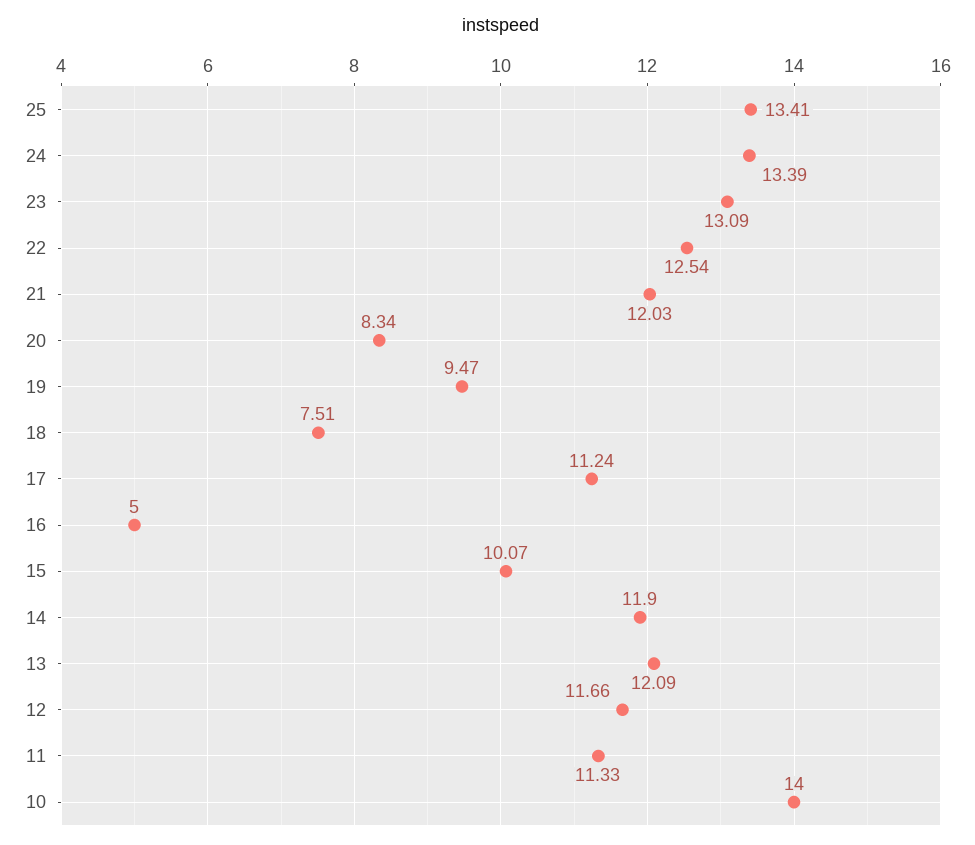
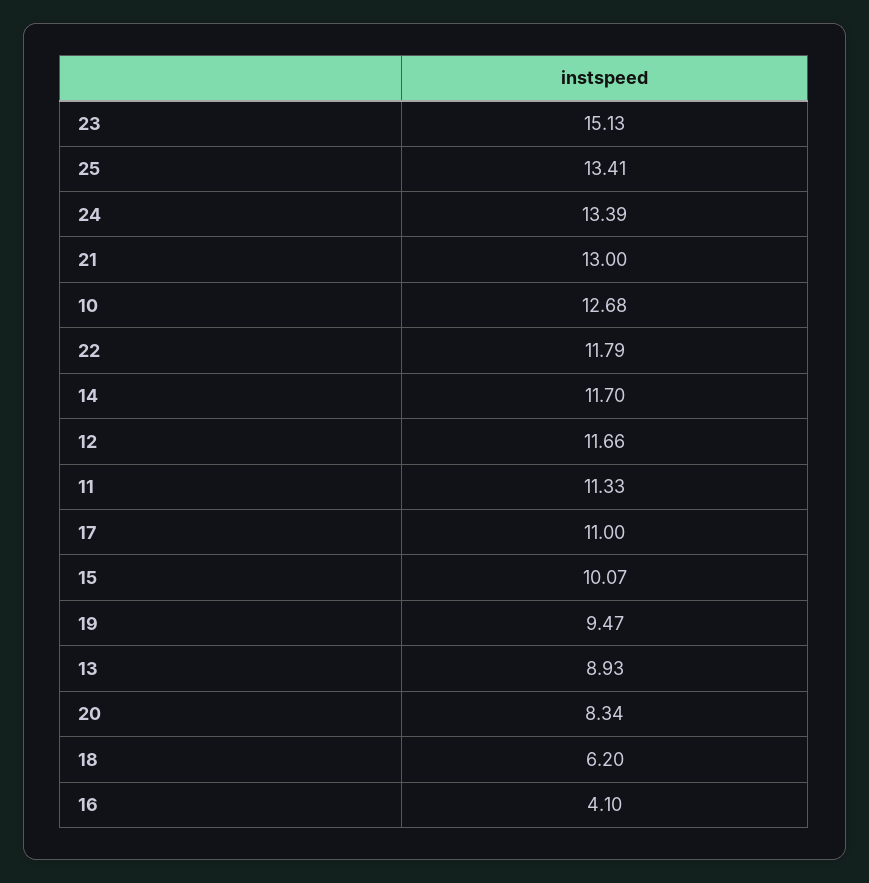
23: 13.09 -> 15.13
22: 12.54 -> 11.79
21: 12.03 -> 13
18: 7.51 -> 6.2
17: 11.24 -> 11
16: 5 -> 4.1
14: 11.9 -> 11.7
13: 12.09 -> 8.93
10: 14 -> 12.68

